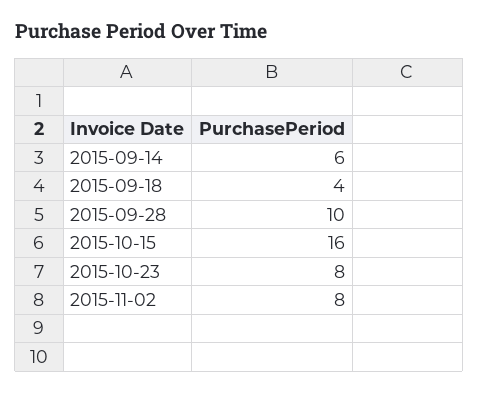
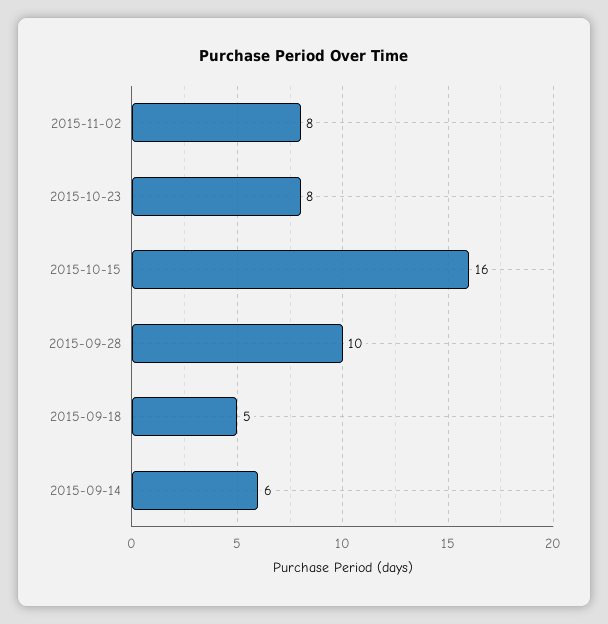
2015-09-18: 4 -> 5

